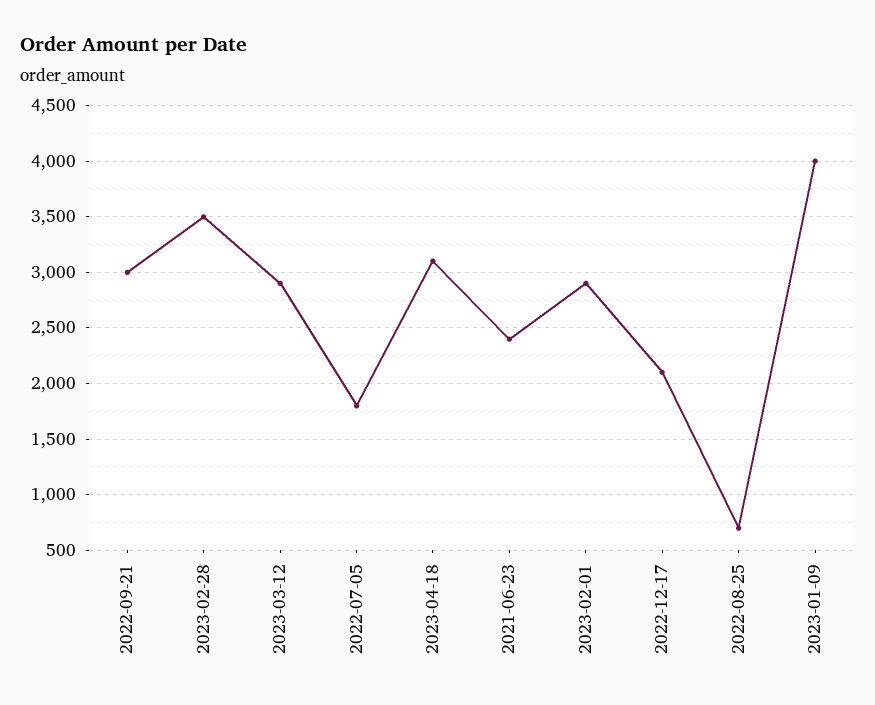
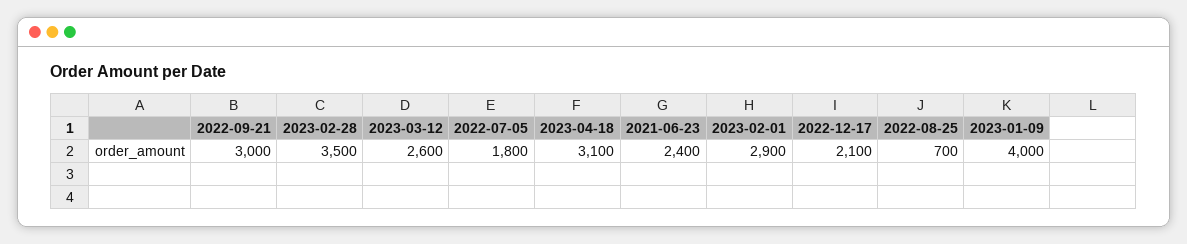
2023-03-12: 2900 -> 2600

